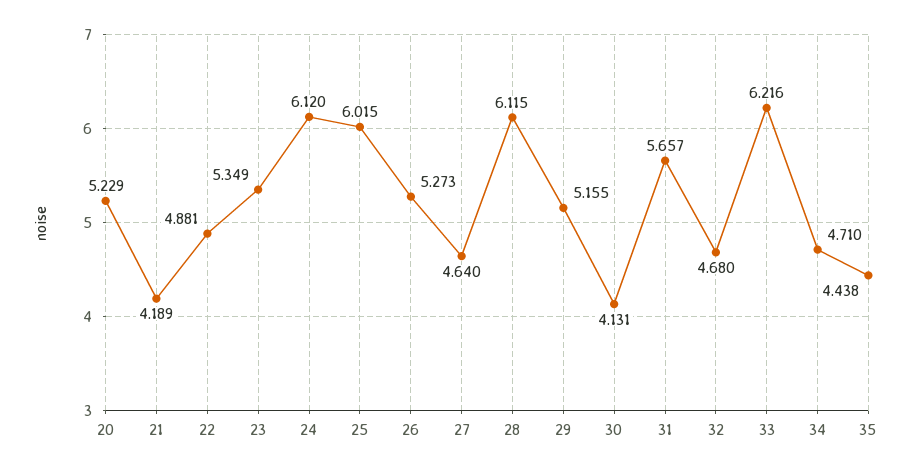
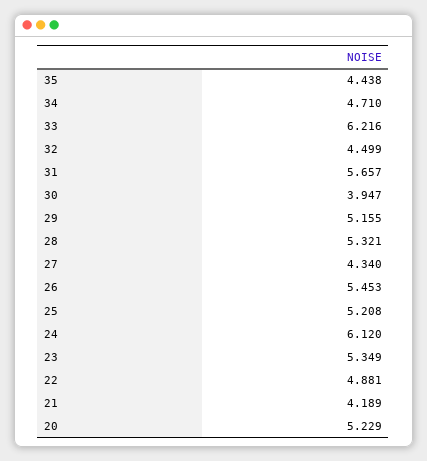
25: 6.015 -> 5.208
26: 5.273 -> 5.453
27: 4.64 -> 4.34
28: 6.115 -> 5.321
30: 4.131 -> 3.947
32: 4.68 -> 4.499

